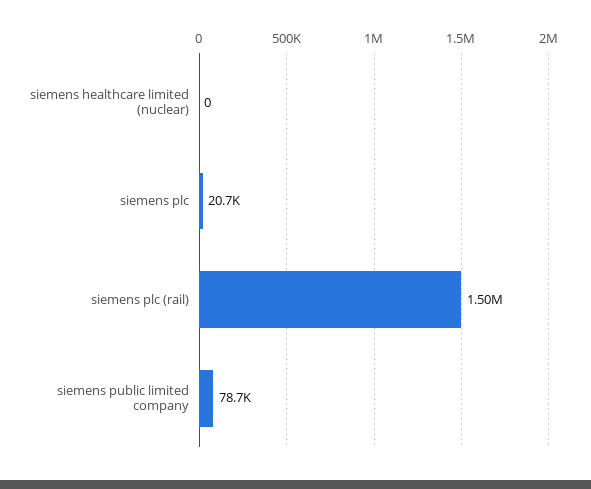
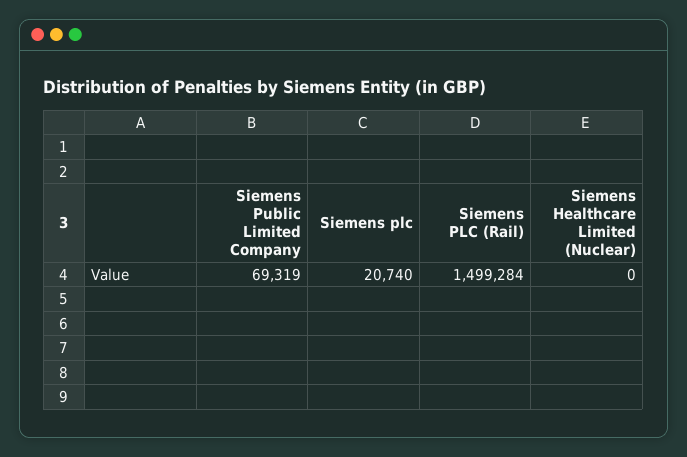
siemens public limited company: 78700 -> 69319

